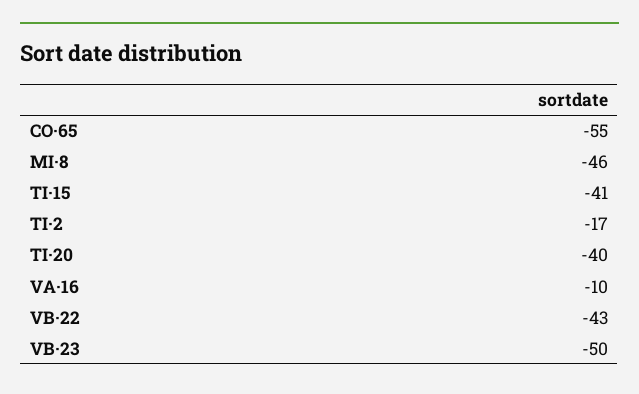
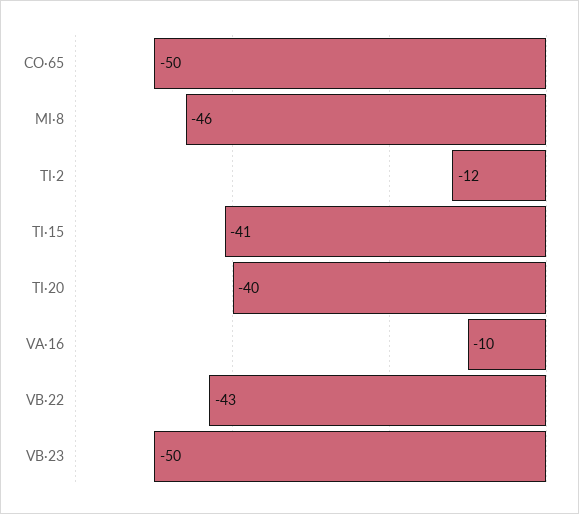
CO·65: -55 -> -50
TI·2: -17 -> -12

